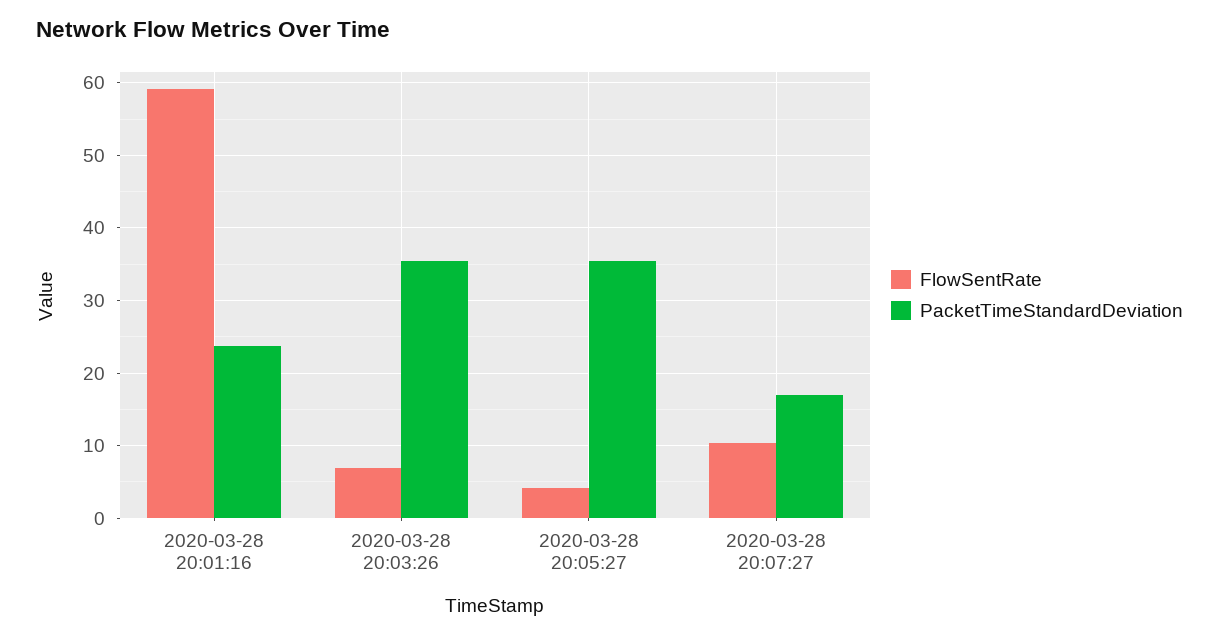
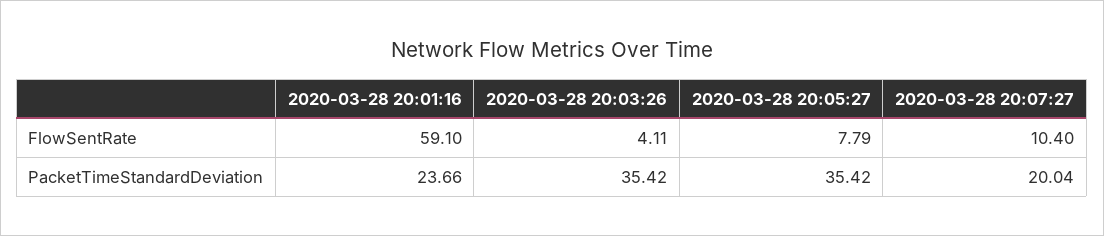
FlowSentRate, 2020-03-28 20:03:26: 7 -> 4.11
FlowSentRate, 2020-03-28 20:05:27: 4 -> 7.79
PacketTimeStandardDeviation, 2020-03-28 20:07:27: 17 -> 20.04

